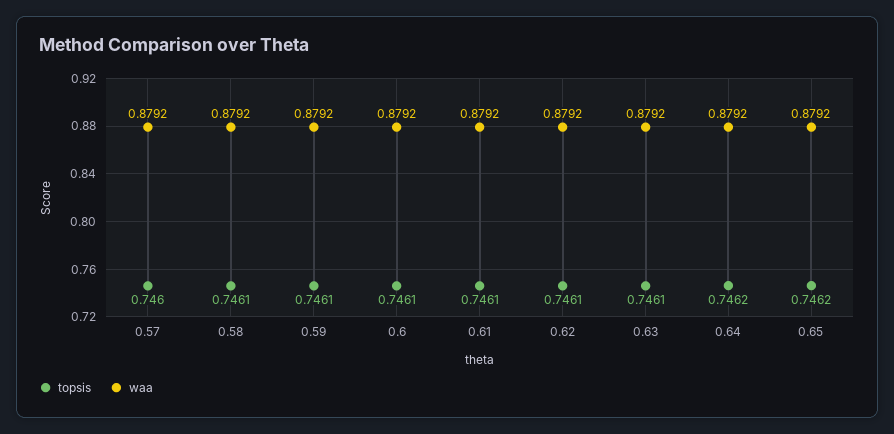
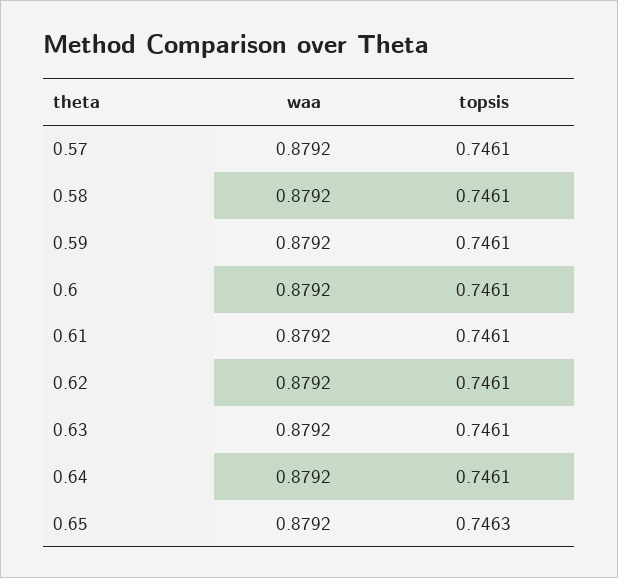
topsis, 0.57: 0.746 -> 0.7461
topsis, 0.64: 0.7462 -> 0.7461
topsis, 0.65: 0.7462 -> 0.7463

